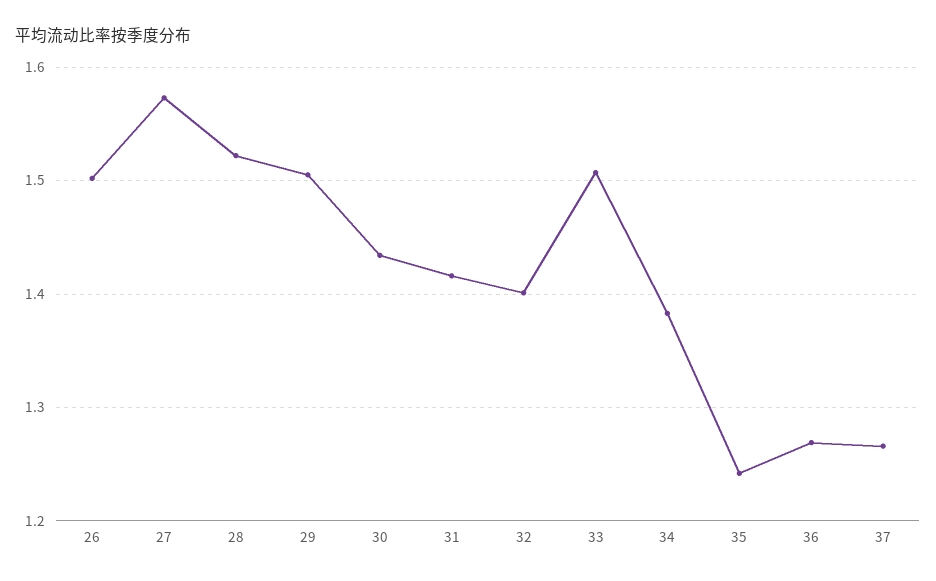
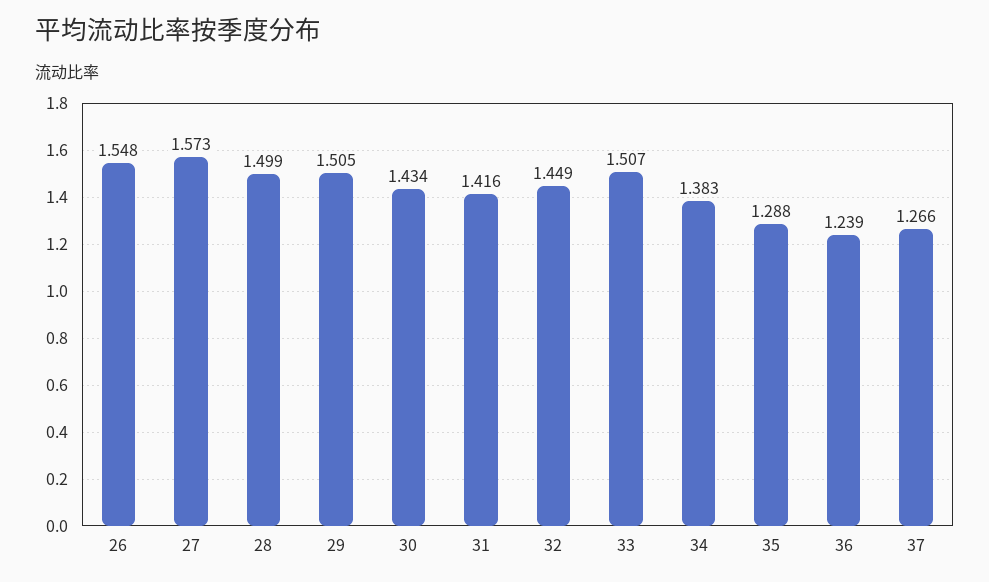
26: 1.5 -> 1.548
28: 1.52 -> 1.499
32: 1.4 -> 1.449
35: 1.24 -> 1.288
36: 1.27 -> 1.239

